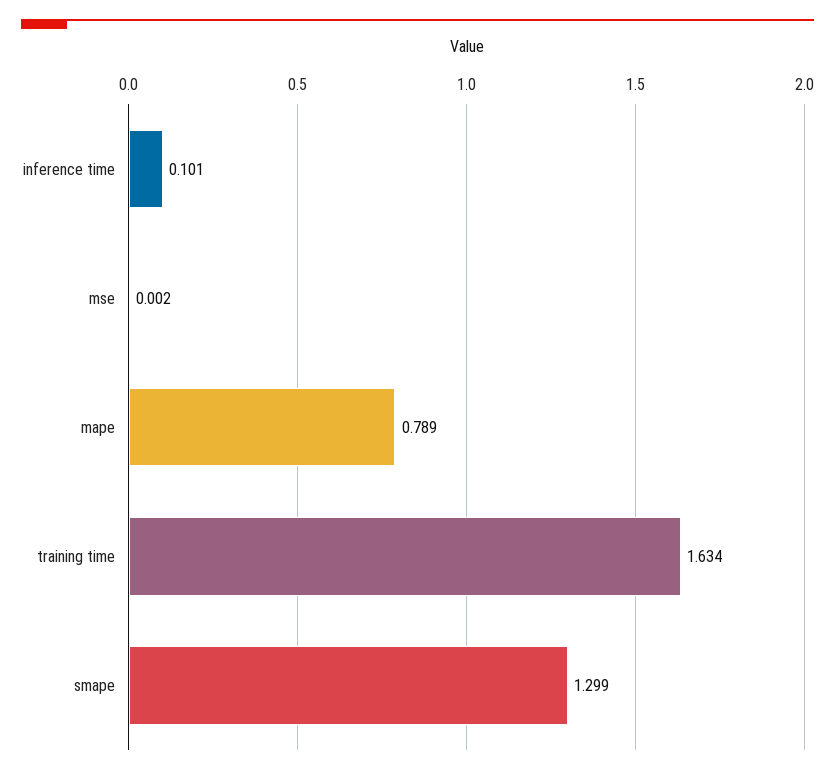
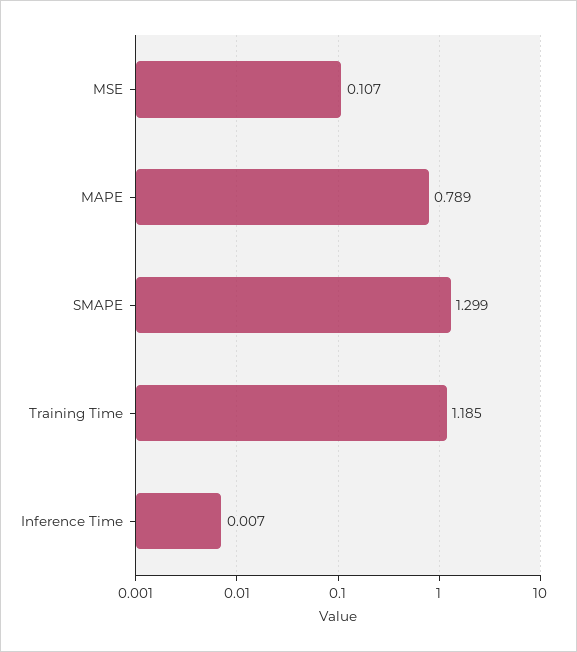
inference time: 0.101 -> 0.007
mse: 0.002 -> 0.107
training time: 1.634 -> 1.185

